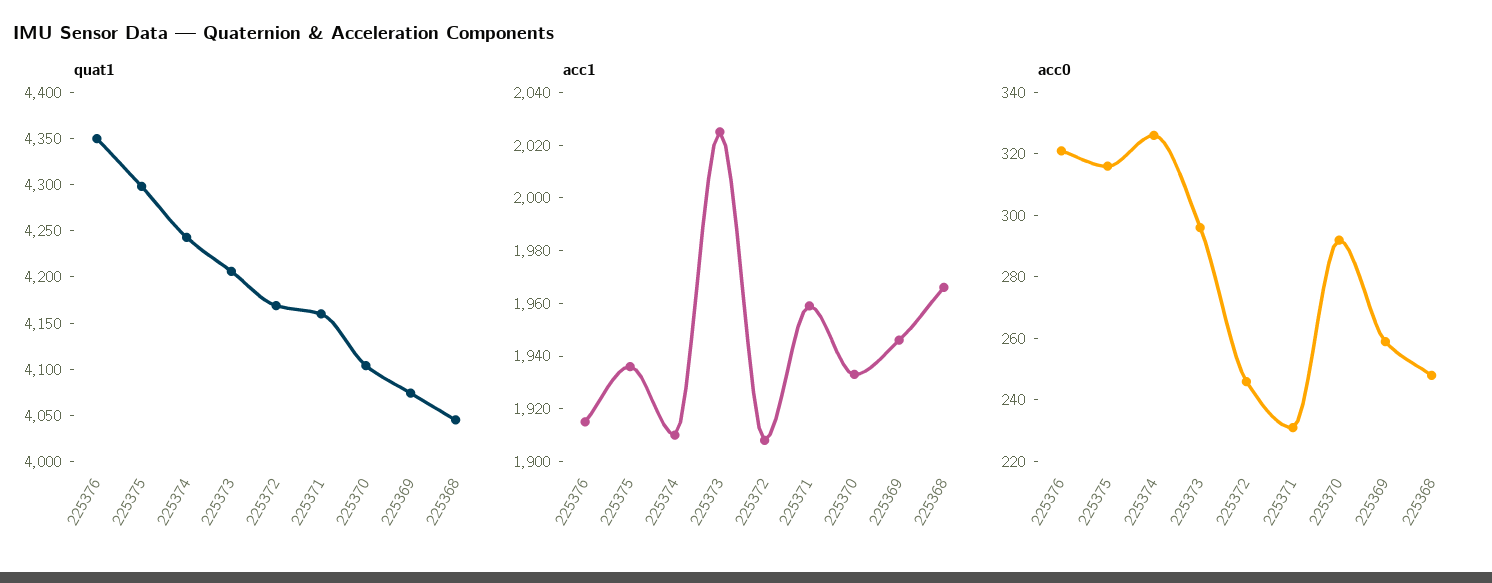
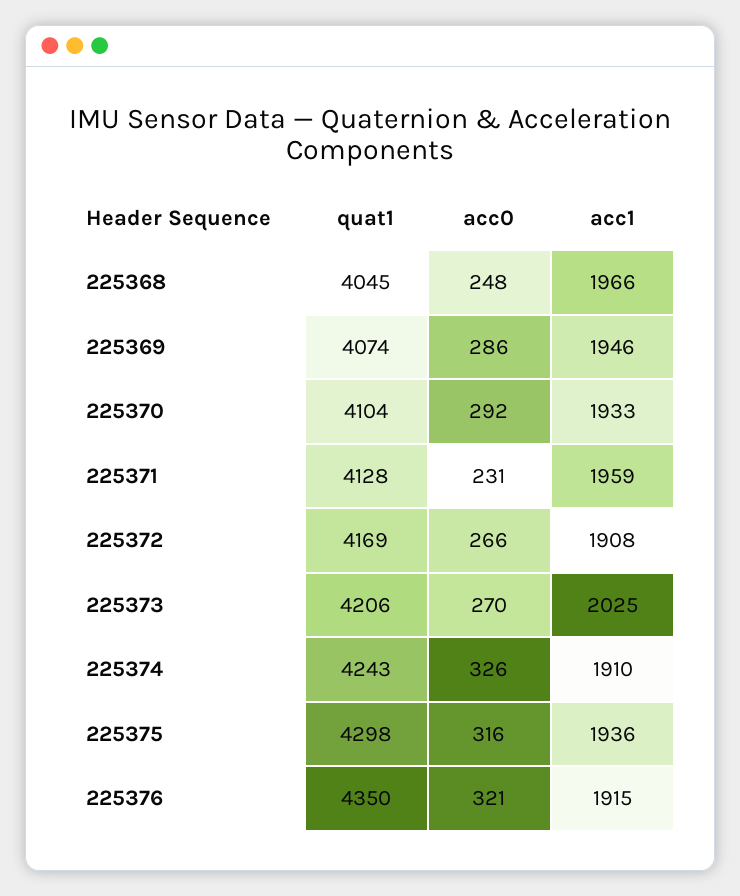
quat1, 225371: 4160 -> 4128
acc0, 225373: 295 -> 270
acc0, 225372: 245 -> 266
acc0, 225369: 260 -> 286

